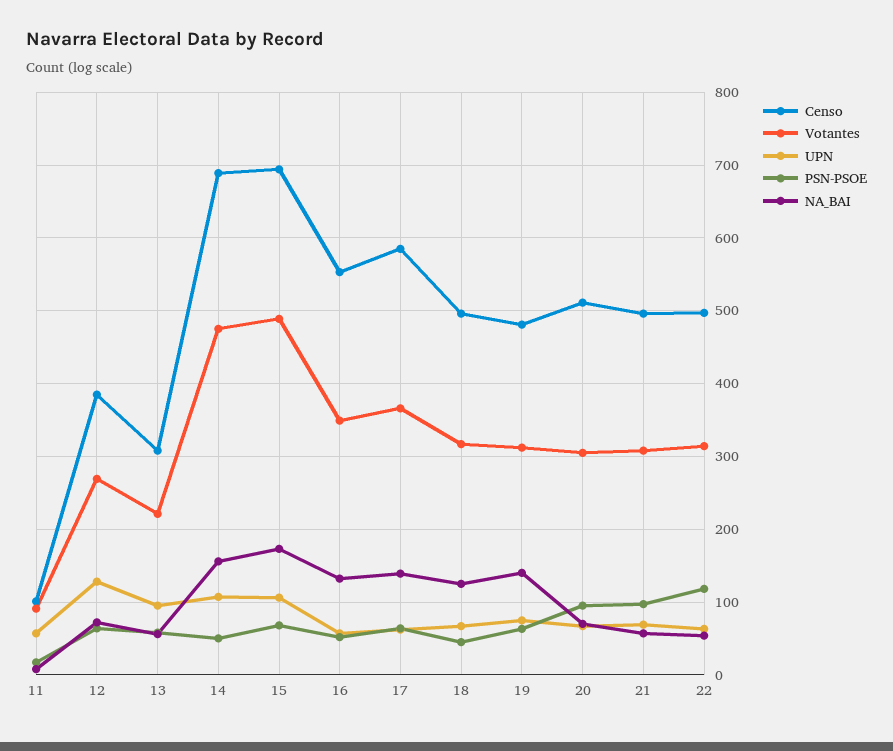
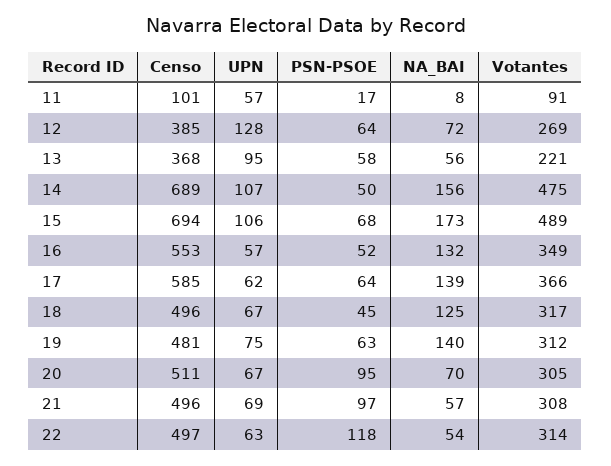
Censo, 13: 310 -> 368

